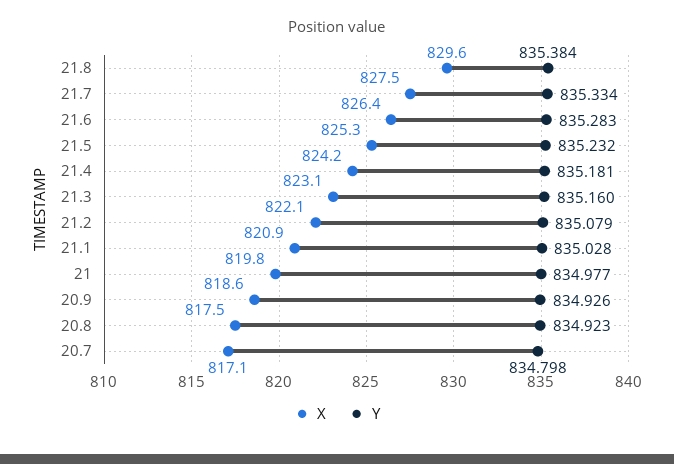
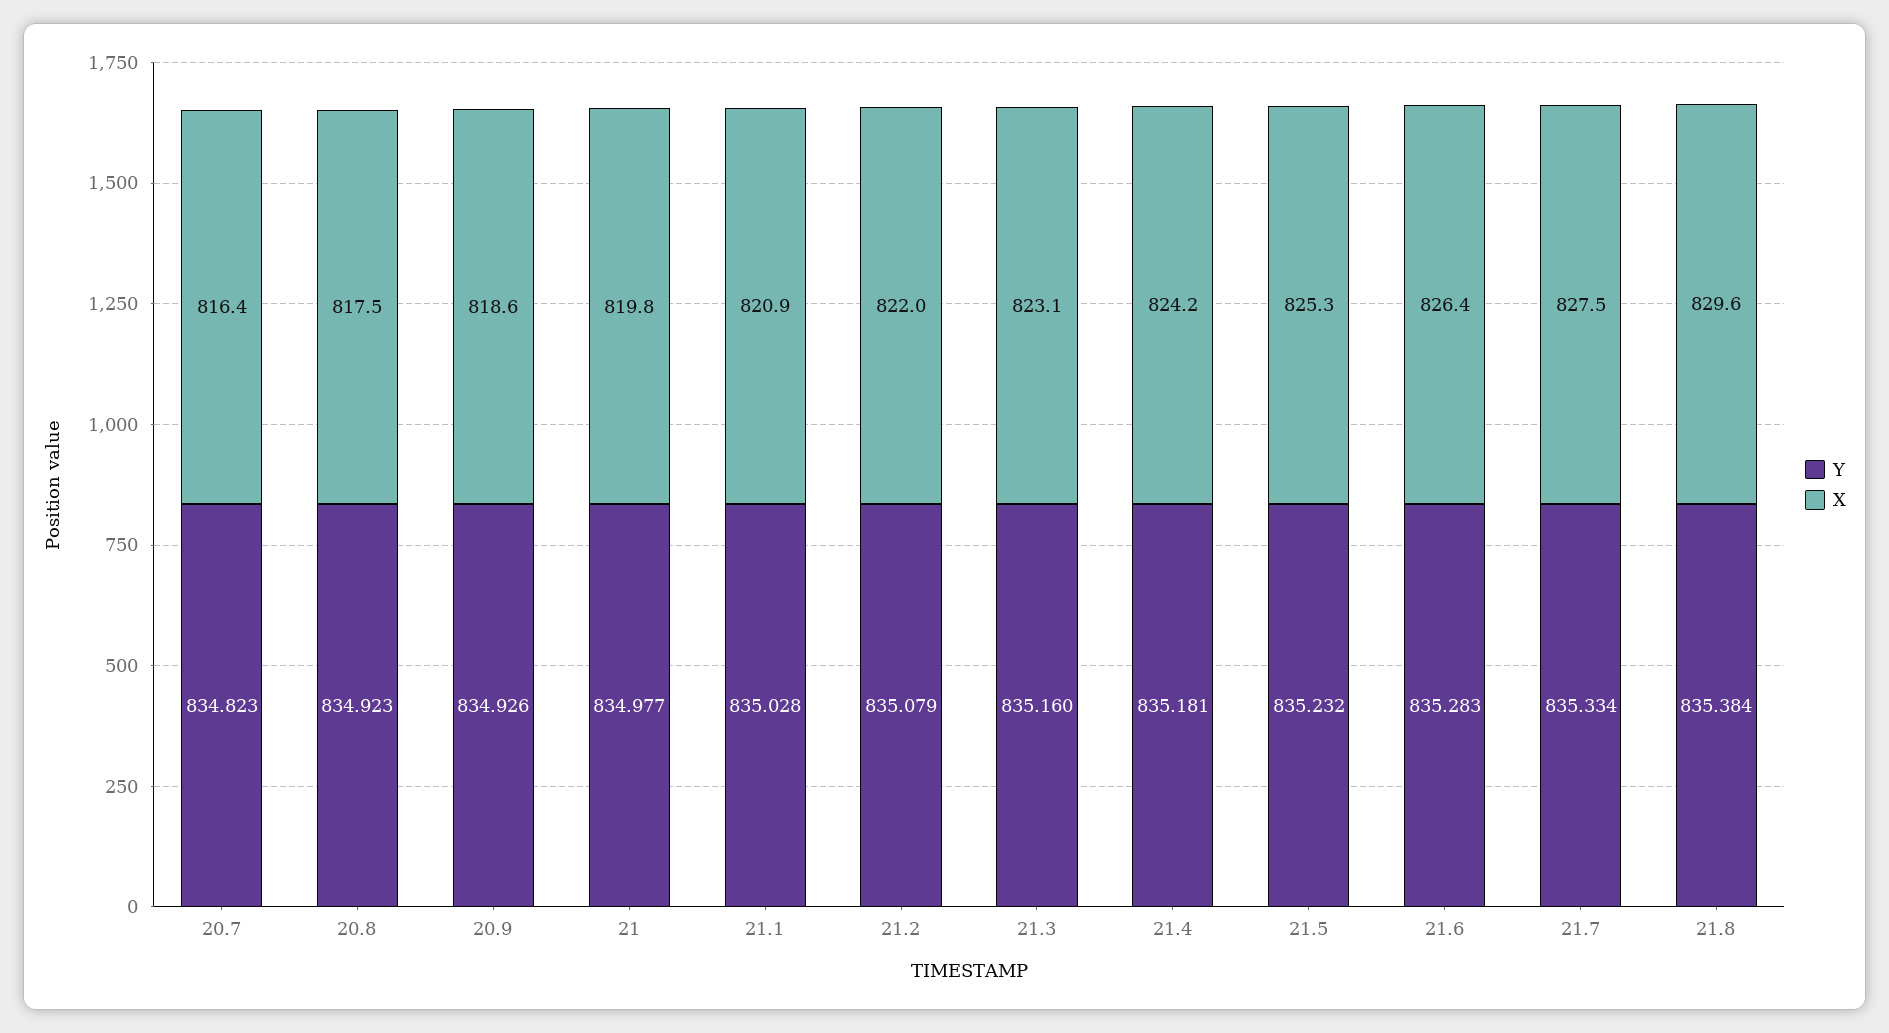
X, 21.2: 822.1 -> 822
X, 20.7: 817.1 -> 816.4
Y, 20.7: 834.798 -> 834.823

